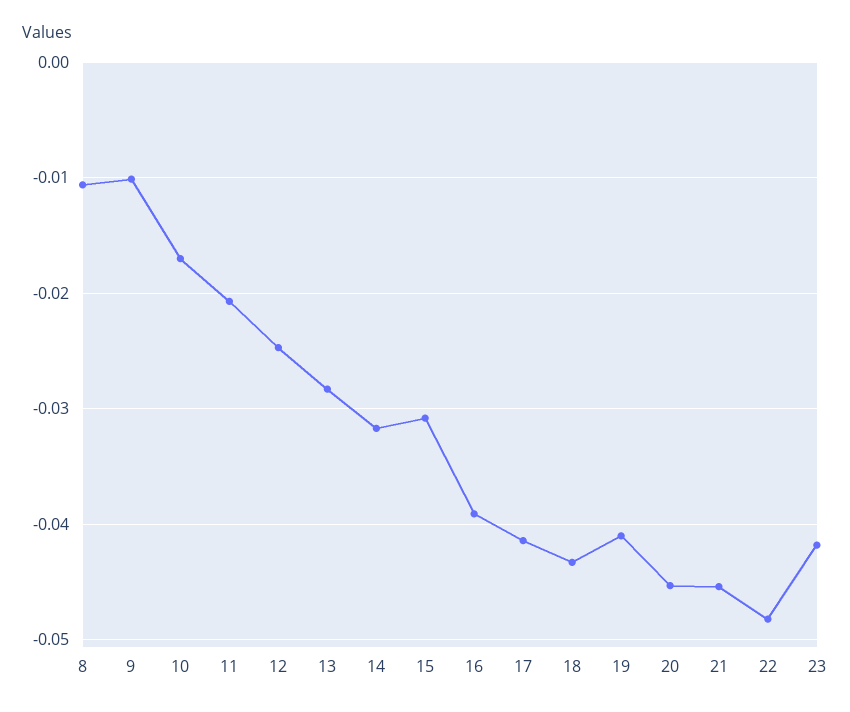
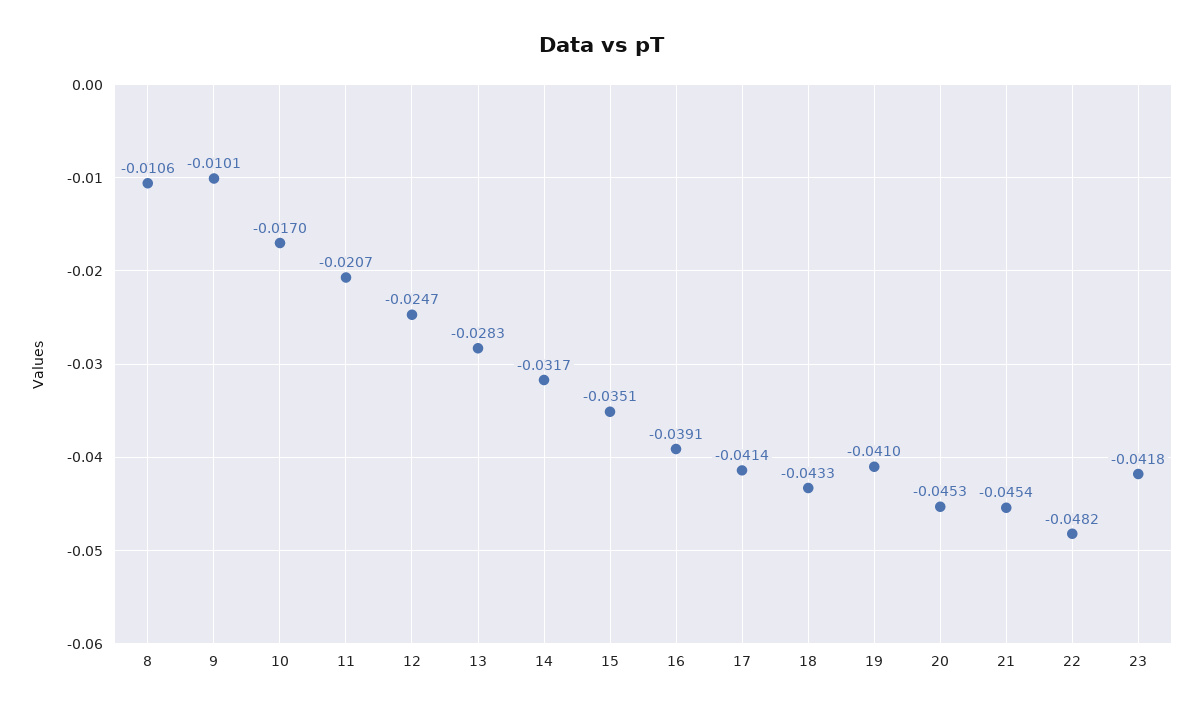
15: -0.031 -> -0.0351

